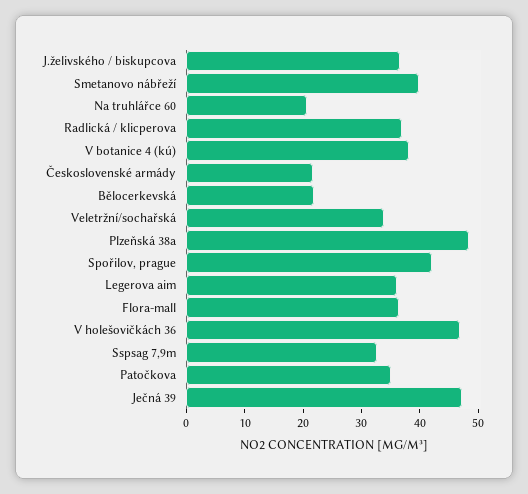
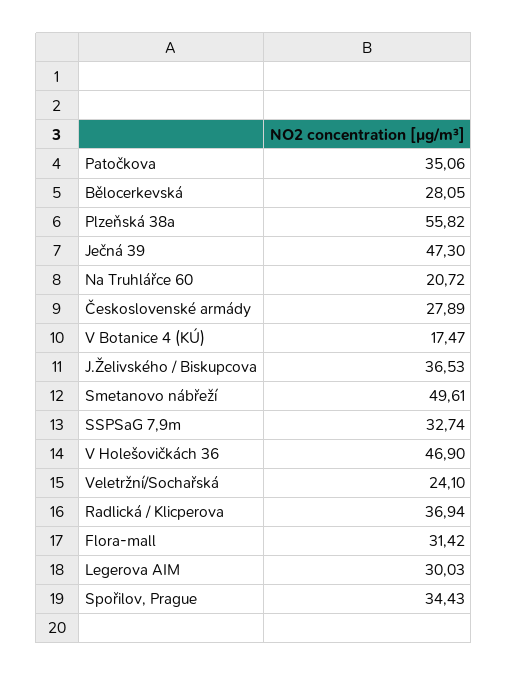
Smetanovo nábřeží: 40 -> 49.61
V botanice 4 (kú): 38 -> 17.47
Československé armády: 22 -> 27.89
Bělocerkevská: 22 -> 28.05
Veletržní/sochařská: 34 -> 24.1
Plzeňská 38a: 48 -> 55.82
Spořilov, prague: 42 -> 34.43
Legerova aim: 36 -> 30.03
Flora-mall: 36 -> 31.42

